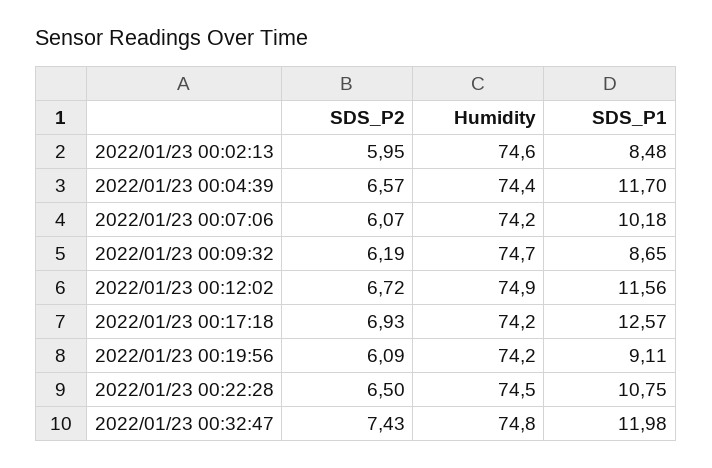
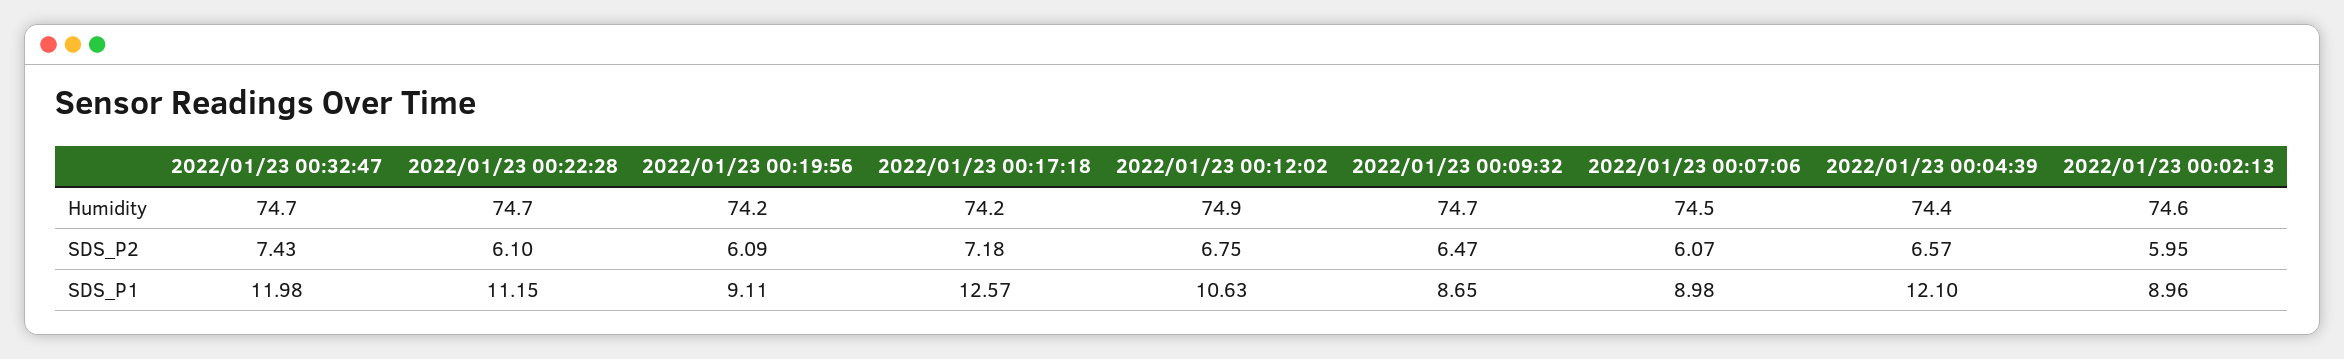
SDS_P1, 2022/01/23 00:02:13: 8.48 -> 8.96
SDS_P1, 2022/01/23 00:04:39: 11.7 -> 12.1
Humidity, 2022/01/23 00:07:06: 74.2 -> 74.5
SDS_P1, 2022/01/23 00:07:06: 10.18 -> 8.98
SDS_P2, 2022/01/23 00:09:32: 6.19 -> 6.47
SDS_P2, 2022/01/23 00:12:02: 6.72 -> 6.75
SDS_P1, 2022/01/23 00:12:02: 11.56 -> 10.63
SDS_P2, 2022/01/23 00:17:18: 6.93 -> 7.18
SDS_P2, 2022/01/23 00:22:28: 6.5 -> 6.1
Humidity, 2022/01/23 00:22:28: 74.5 -> 74.7
SDS_P1, 2022/01/23 00:22:28: 10.75 -> 11.15
Humidity, 2022/01/23 00:32:47: 74.8 -> 74.7

